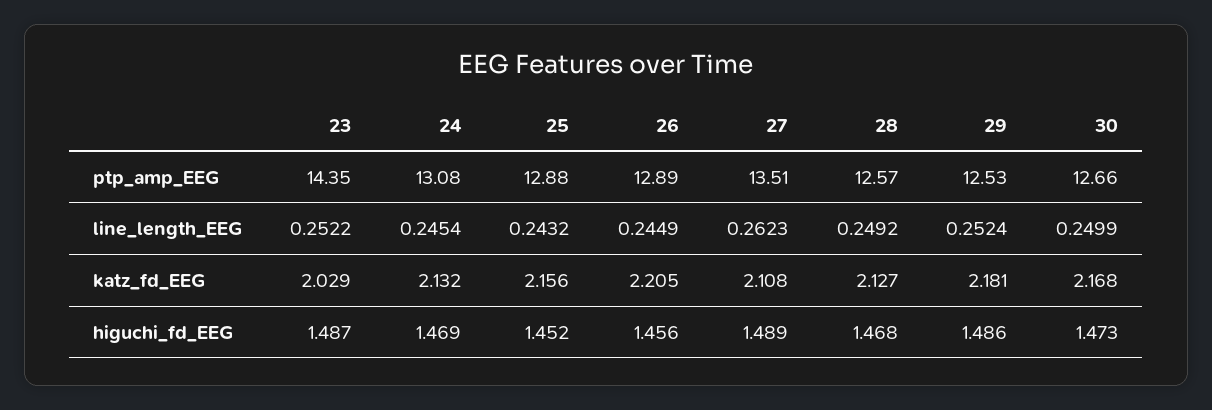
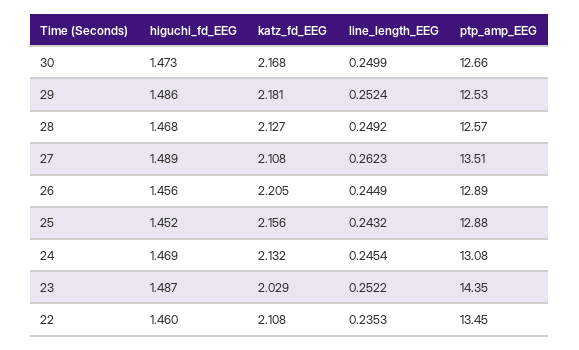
22, higuchi_fd_EEG: none -> 1.46
22, katz_fd_EEG: none -> 2.108
22, line_length_EEG: none -> 0.2353
22, ptp_amp_EEG: none -> 13.45

